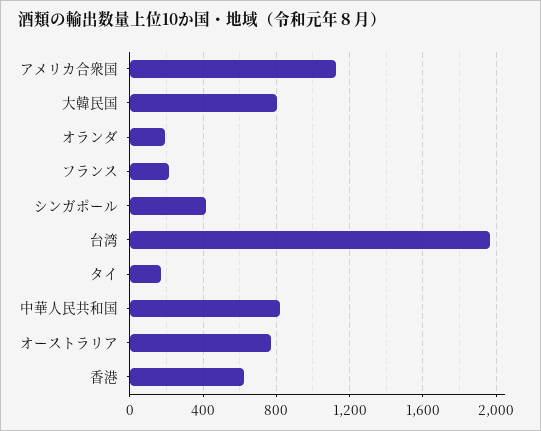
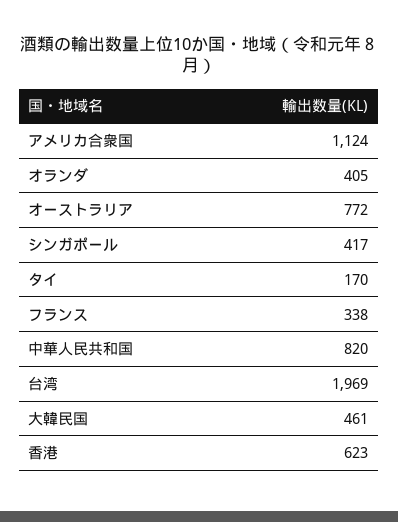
大韓民国: 800 -> 461
オランダ: 200 -> 405
フランス: 200 -> 338

